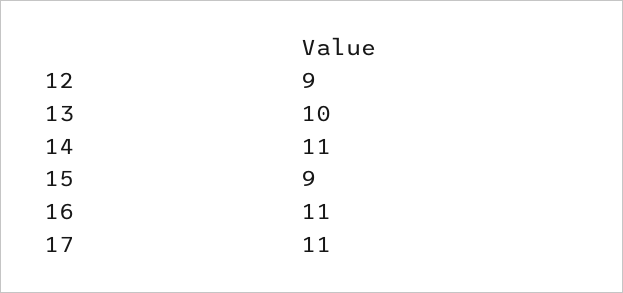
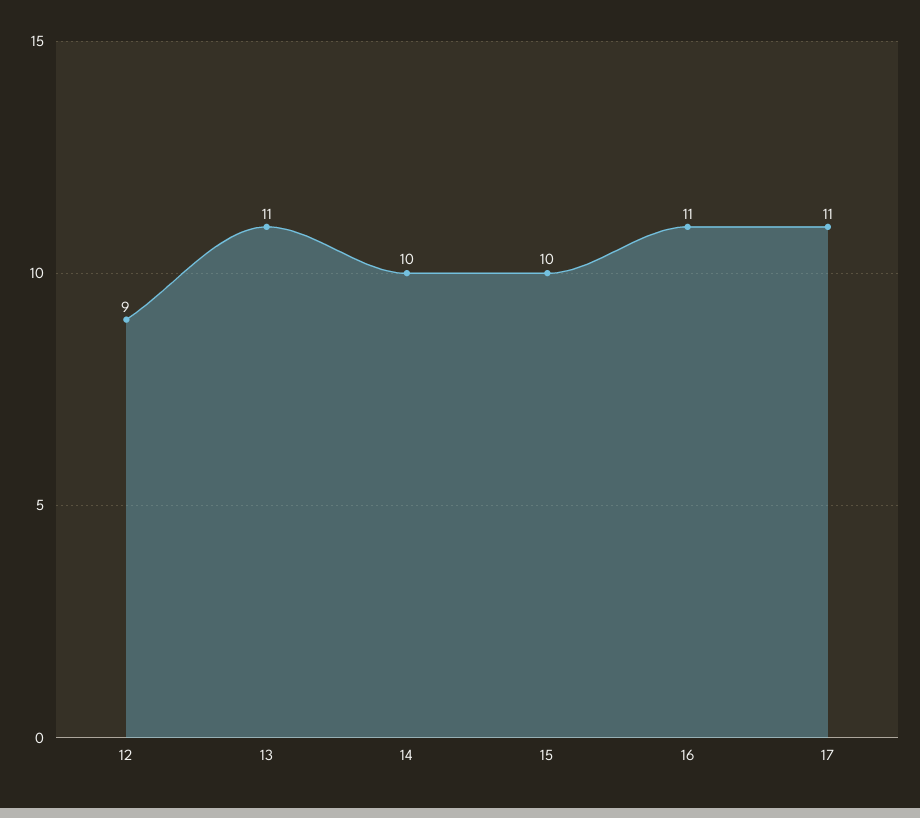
13: 10 -> 11
14: 11 -> 10
15: 9 -> 10

